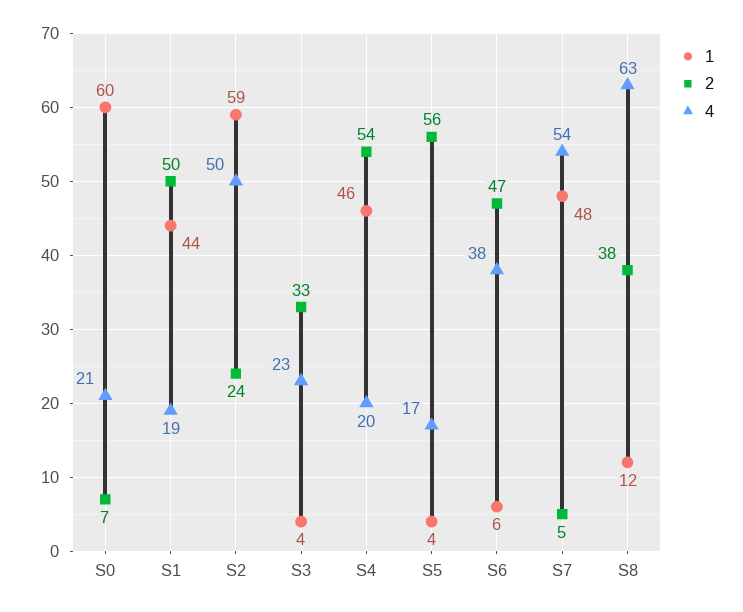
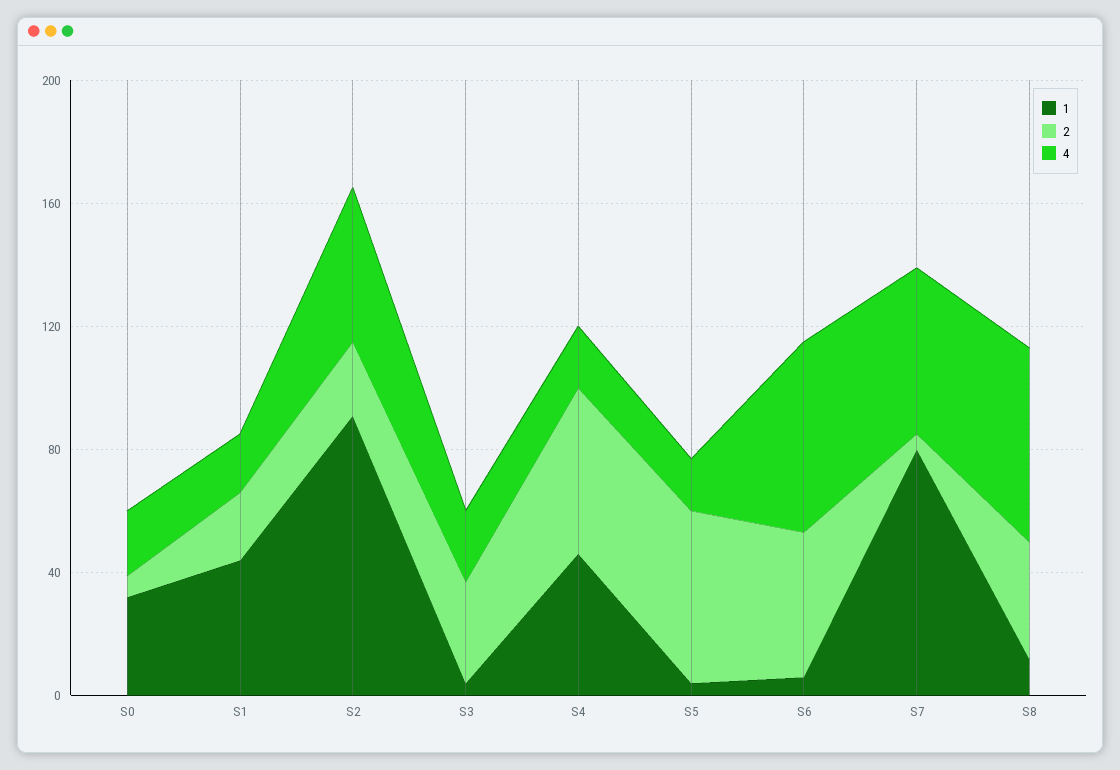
1, S0: 60 -> 30
2, S1: 50 -> 20
1, S2: 59 -> 90
4, S6: 38 -> 60
1, S7: 48 -> 80

